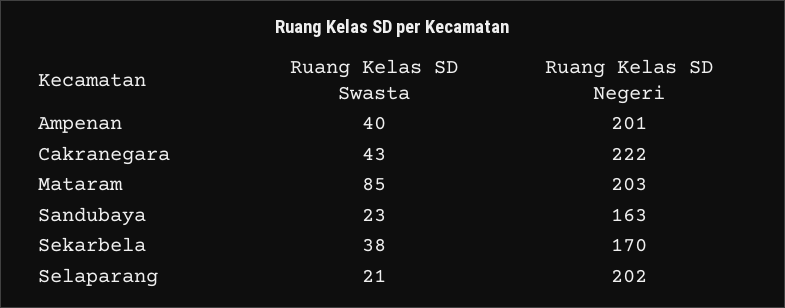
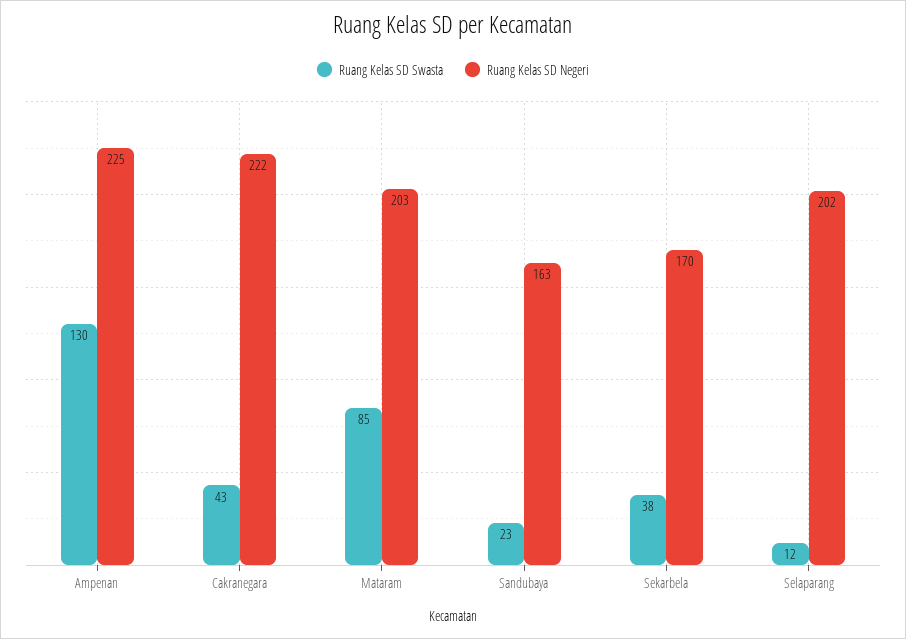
Ruang Kelas SD Swasta, Ampenan: 40 -> 130
Ruang Kelas SD Negeri, Ampenan: 201 -> 225
Ruang Kelas SD Swasta, Selaparang: 21 -> 12

